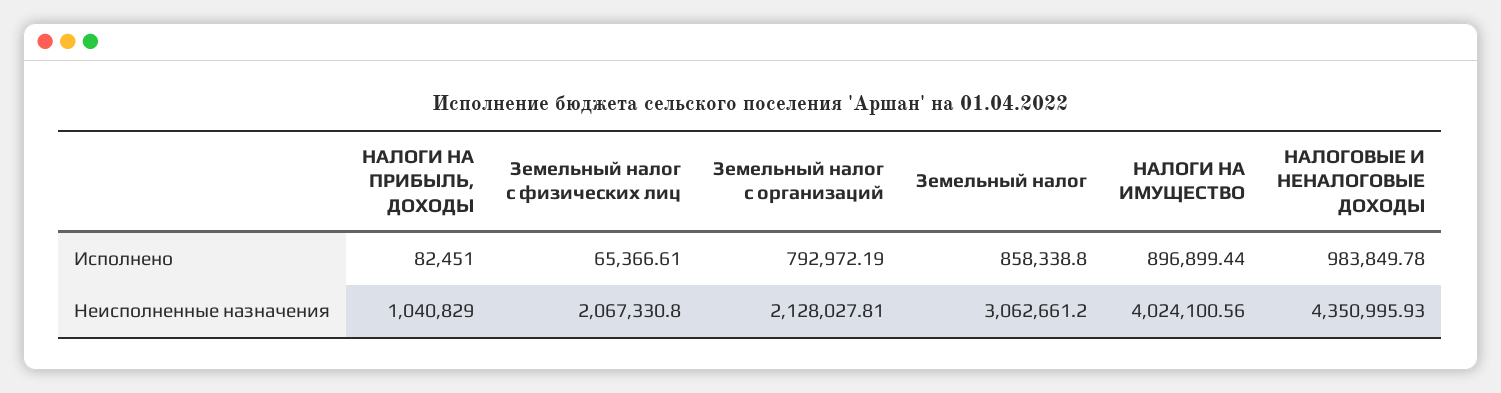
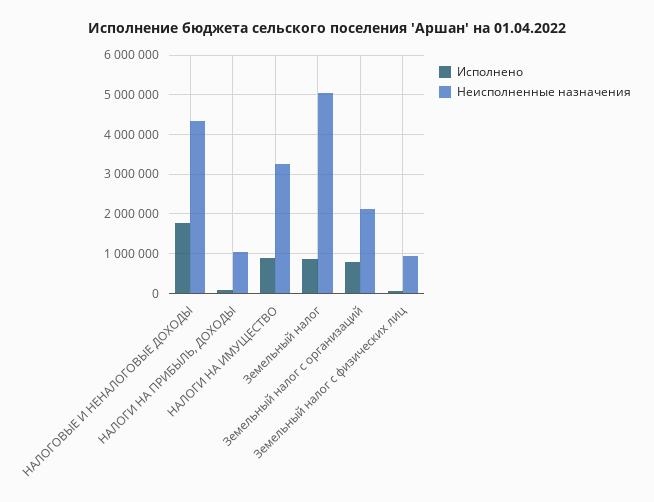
Исполнено, НАЛОГОВЫЕ И НЕНАЛОГОВЫЕ ДОХОДЫ: 983849.78 -> 1800000
Неисполненные назначения, Земельный налог с физических лиц: 2067330.8 -> 1000000
Неисполненные назначения, Земельный налог: 3062661.2 -> 5000000
Неисполненные назначения, НАЛОГИ НА ИМУЩЕСТВО: 4024100.56 -> 3200000

